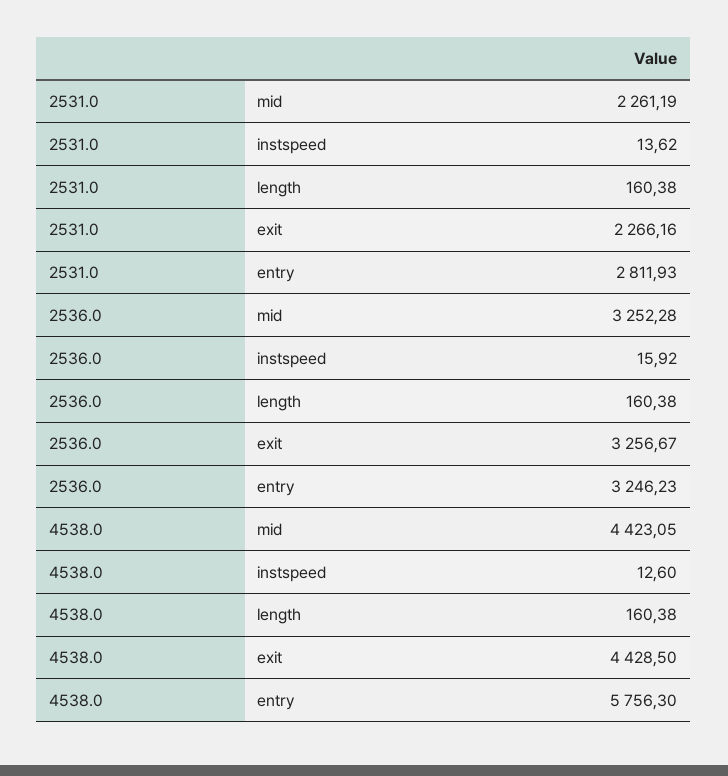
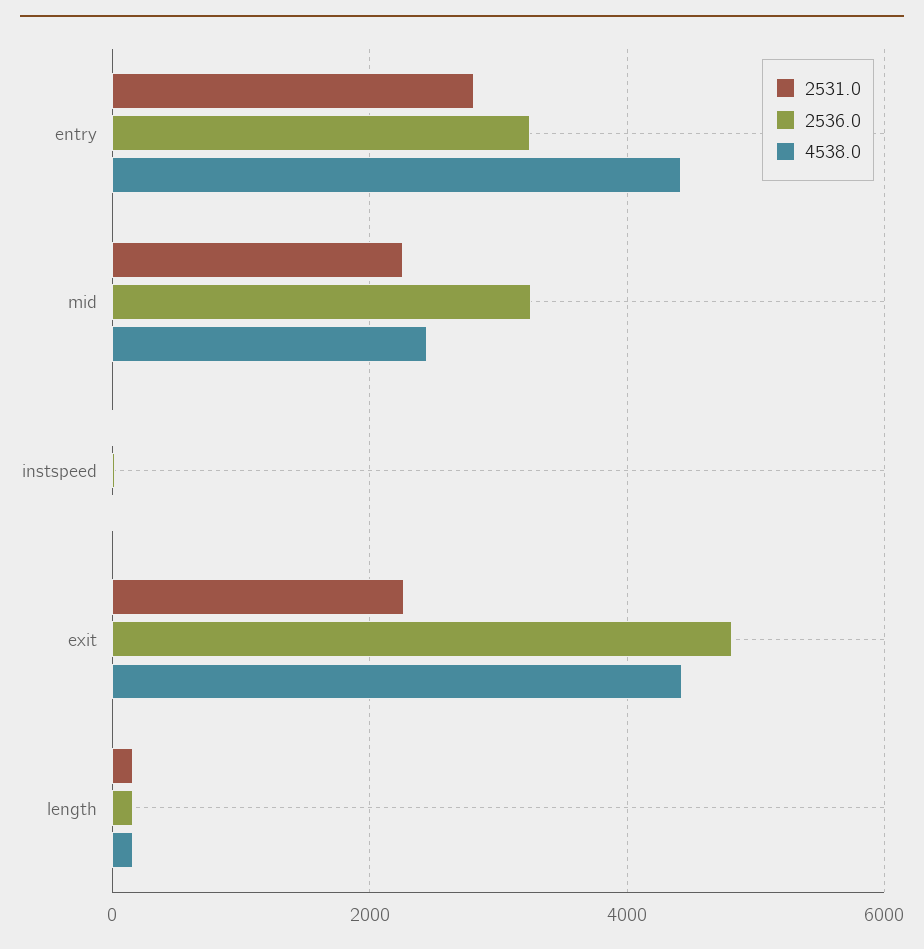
2536.0, exit: 3256.67 -> 4800
4538.0, mid: 4423.05 -> 2400
4538.0, entry: 5756.3 -> 4400

